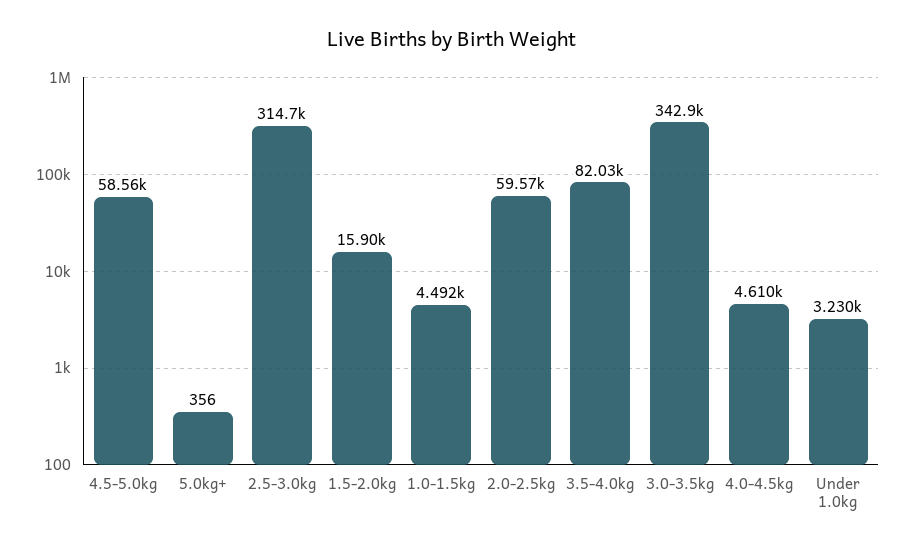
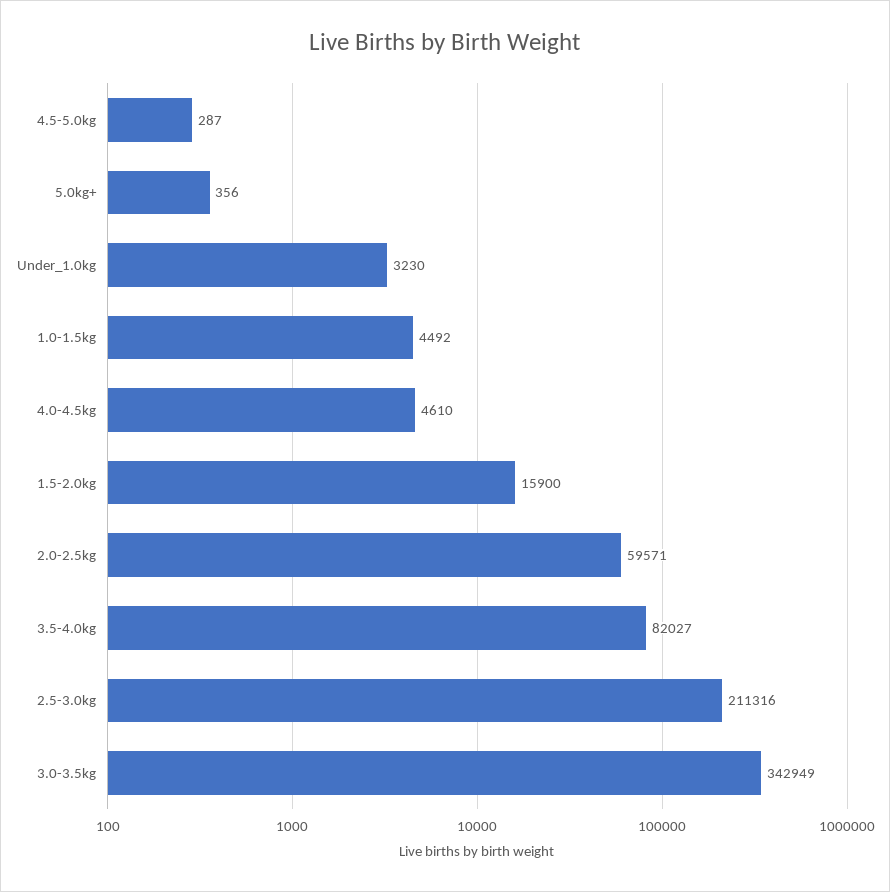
4.5-5.0kg: 58560 -> 287
2.5-3.0kg: 314700 -> 211316

